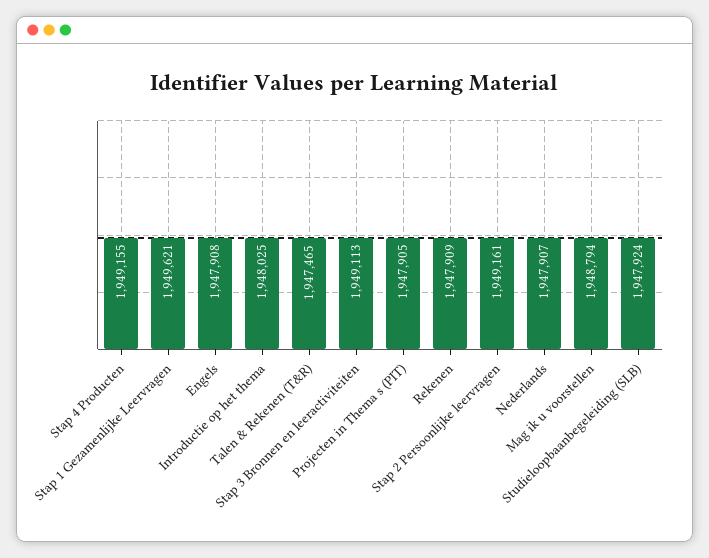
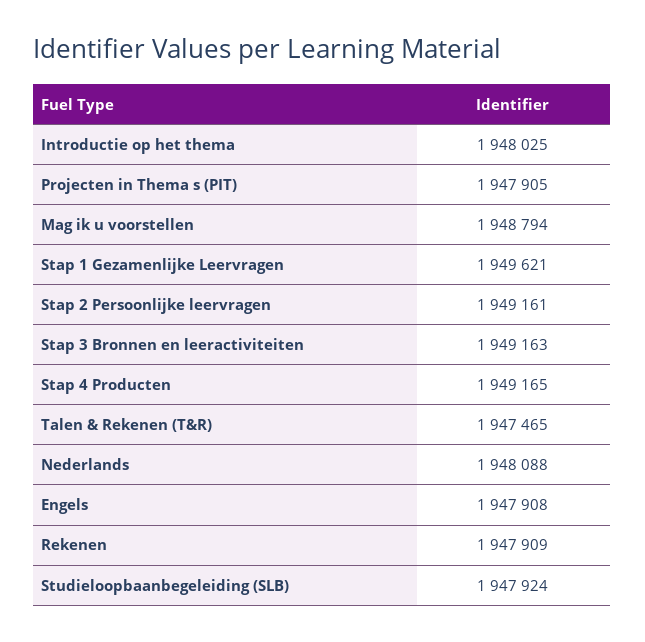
Stap 4 Producten: 1949155 -> 1949165
Stap 3 Bronnen en leeractiviteiten: 1949113 -> 1949163
Nederlands: 1947907 -> 1948088

